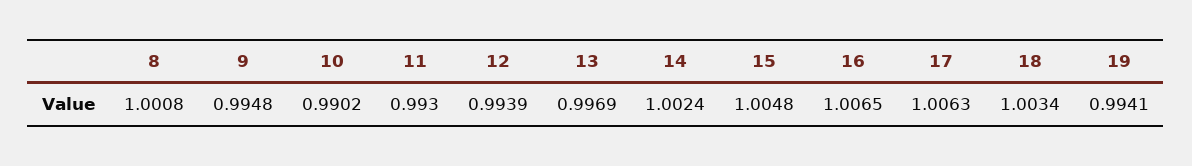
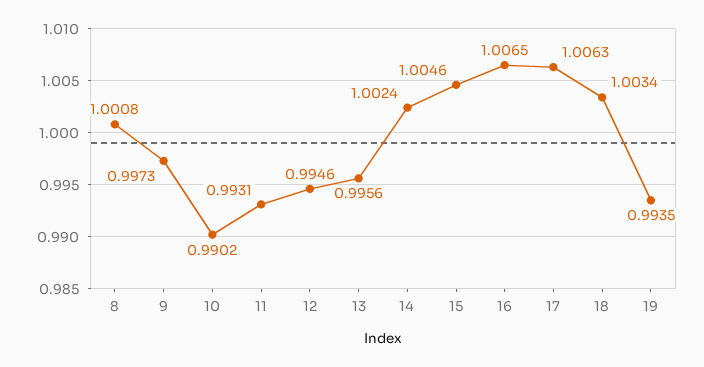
9: 0.9948 -> 0.9973
11: 0.993 -> 0.9931
12: 0.9939 -> 0.9946
13: 0.9969 -> 0.9956
15: 1.0048 -> 1.0046
19: 0.9941 -> 0.9935

